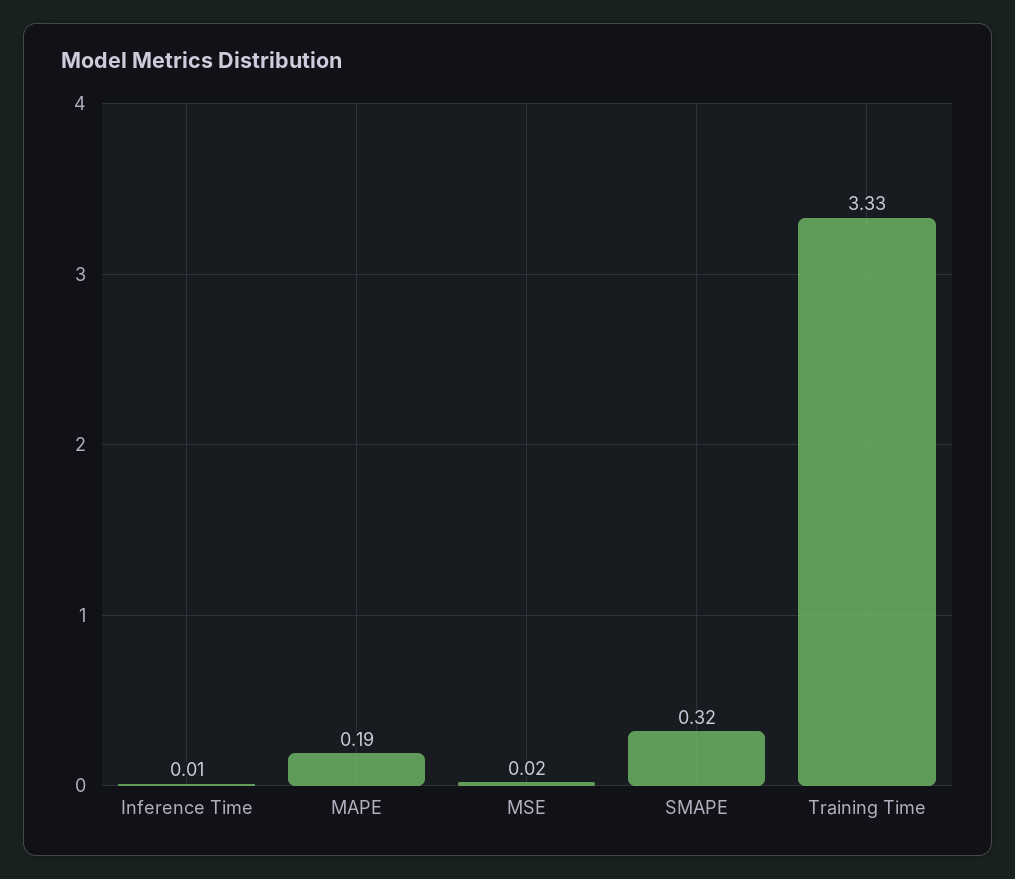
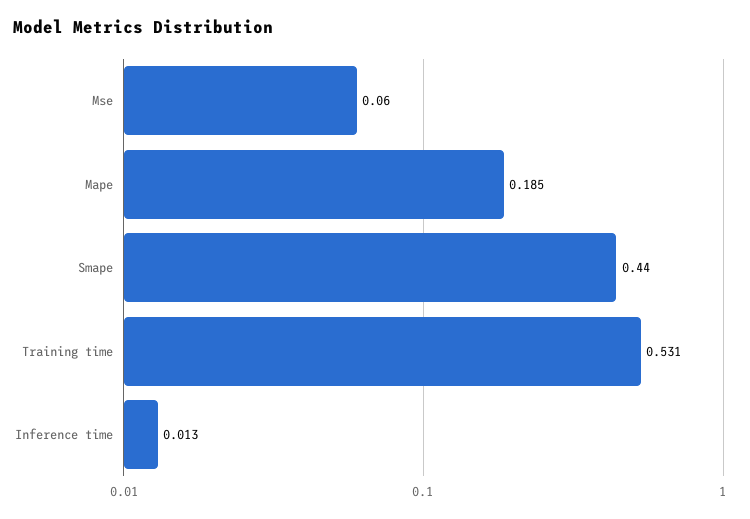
MSE: 0.02 -> 0.06
SMAPE: 0.32 -> 0.44
Training Time: 3.33 -> 0.531

